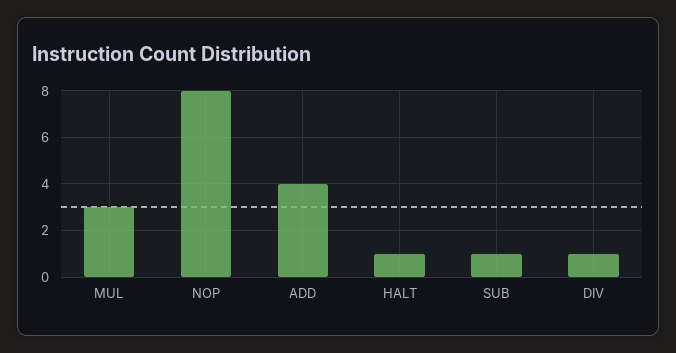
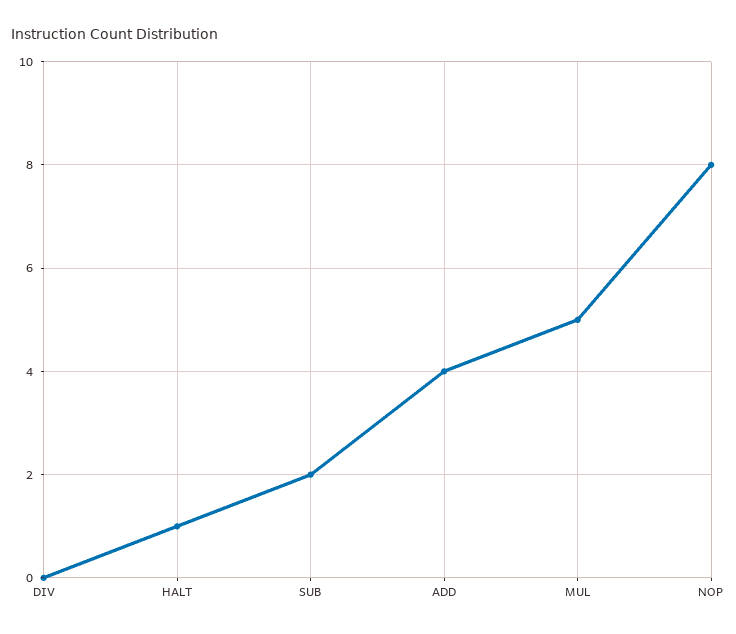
MUL: 3 -> 5
SUB: 1 -> 2
DIV: 1 -> 0

